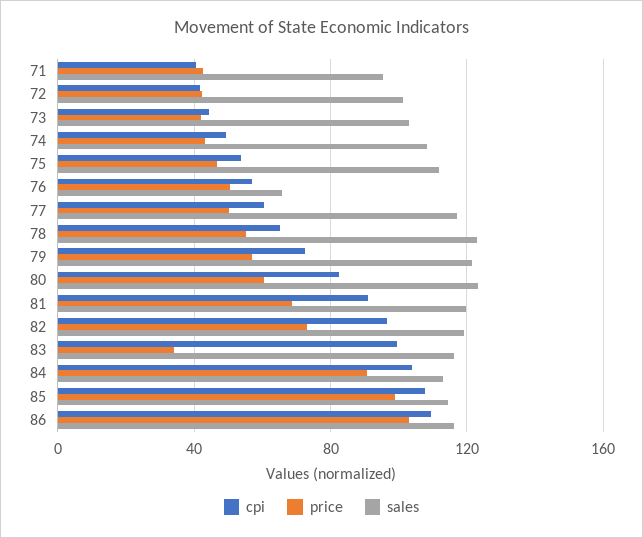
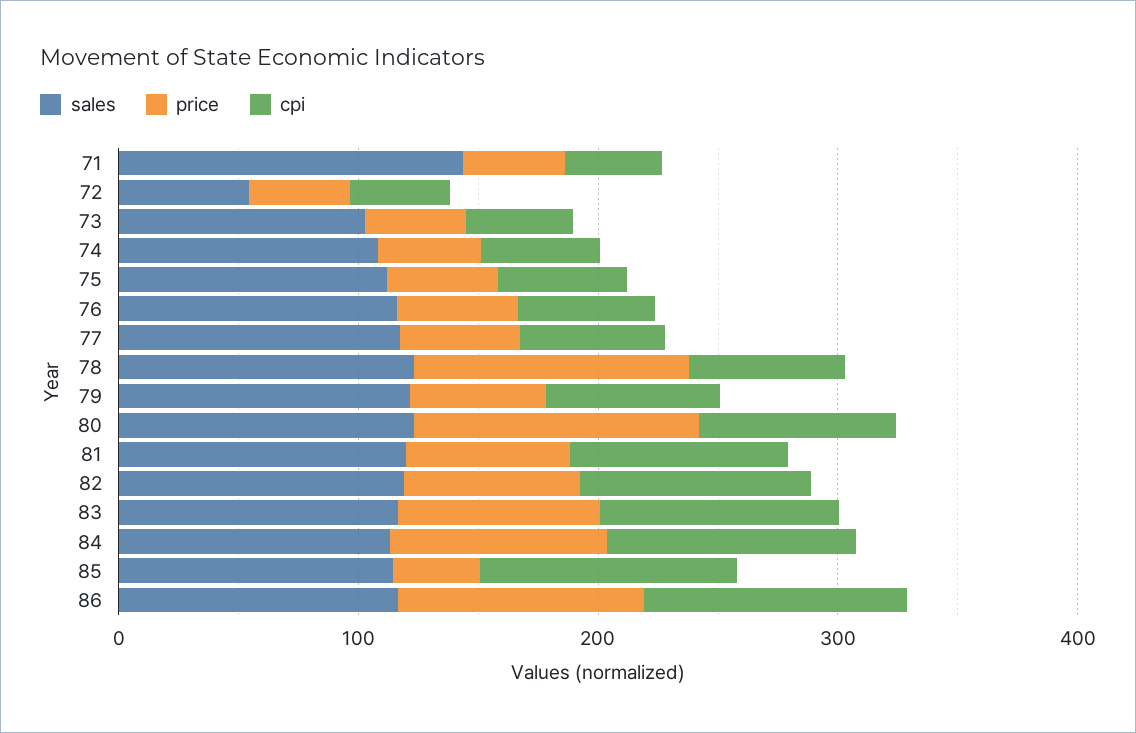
sales, 71: 95 -> 140
sales, 72: 100 -> 60
sales, 76: 65 -> 120
price, 78: 55 -> 120
price, 80: 60 -> 120
price, 83: 35 -> 80
price, 85: 100 -> 40

